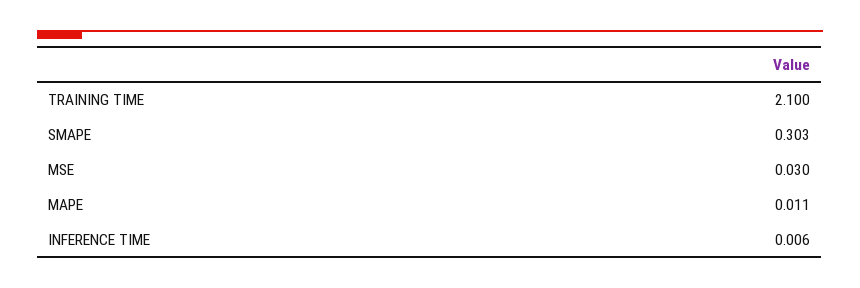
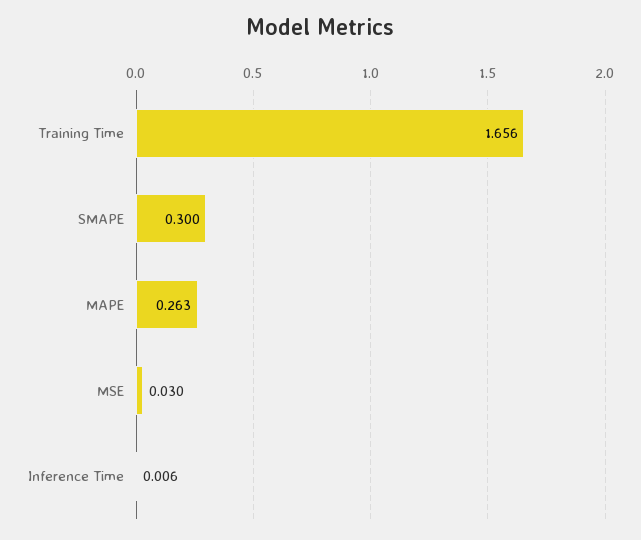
TRAINING TIME: 2.1 -> 1.656
SMAPE: 0.303 -> 0.3
MAPE: 0.011 -> 0.263

